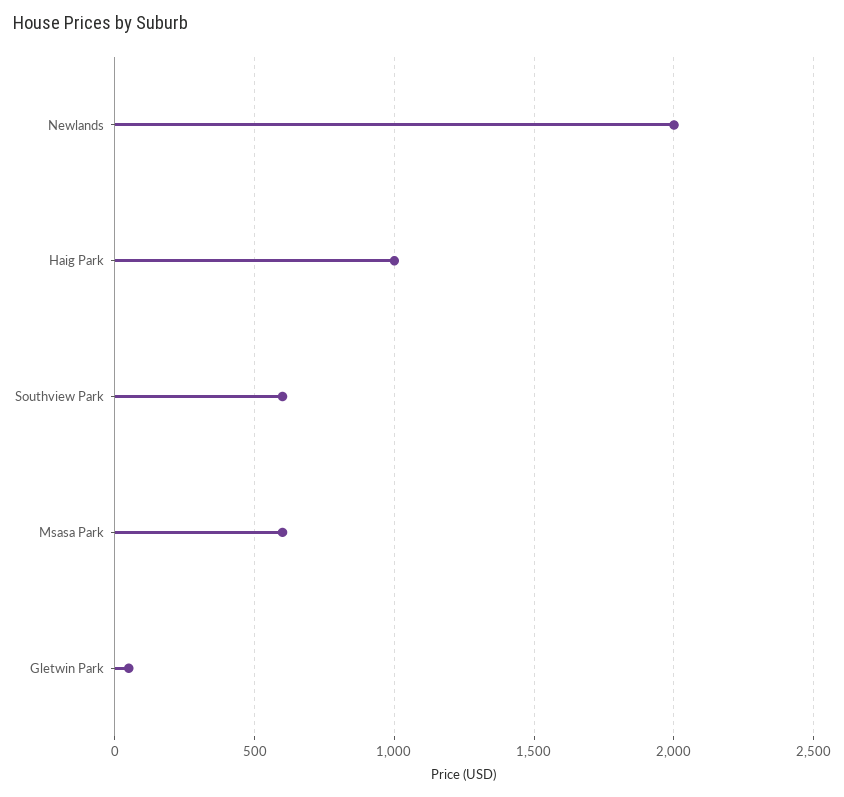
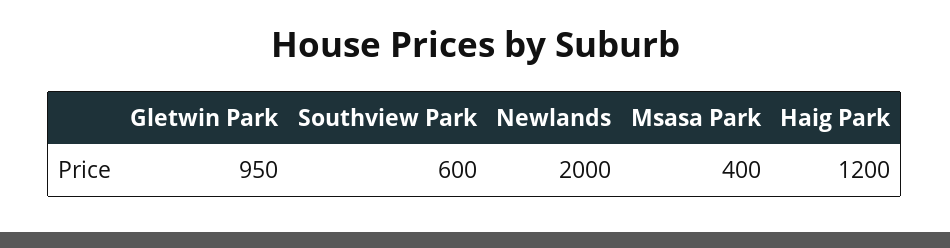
Haig Park: 1000 -> 1200
Msasa Park: 600 -> 400
Gletwin Park: 50 -> 950

